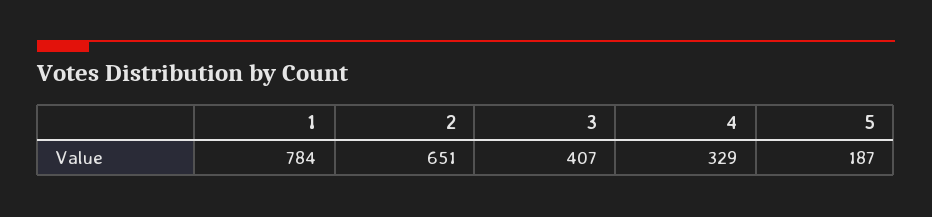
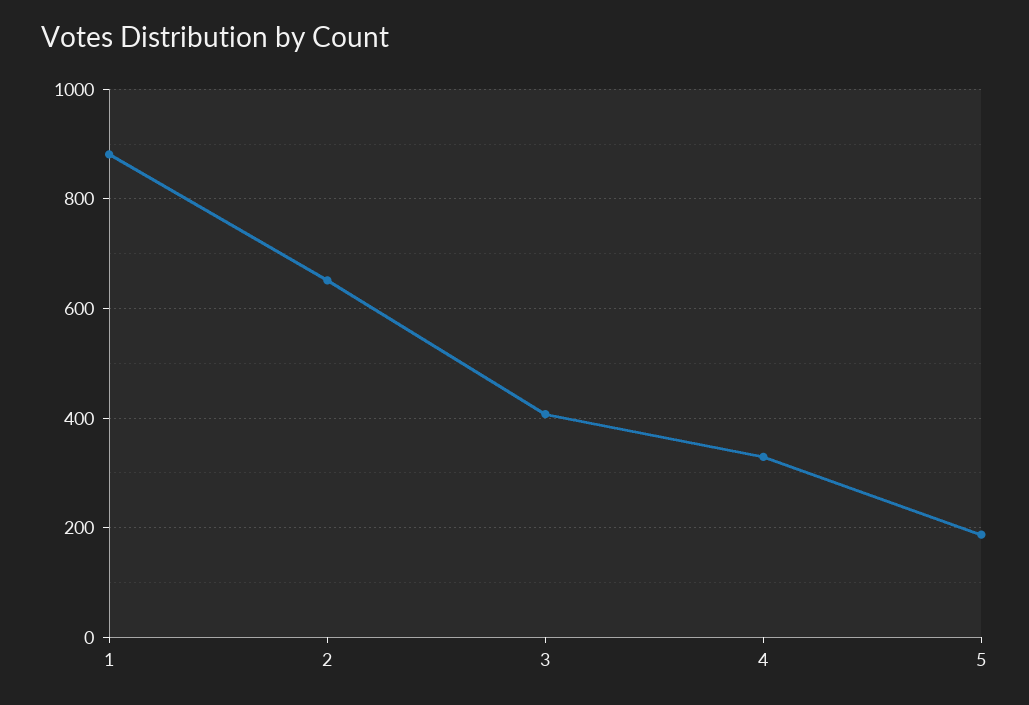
1: 784 -> 880

